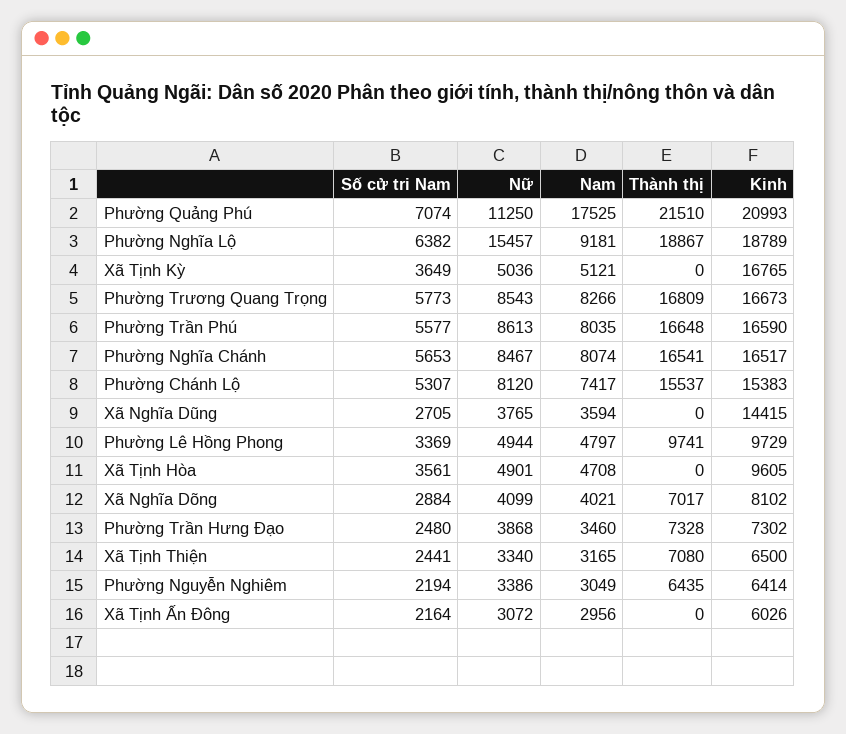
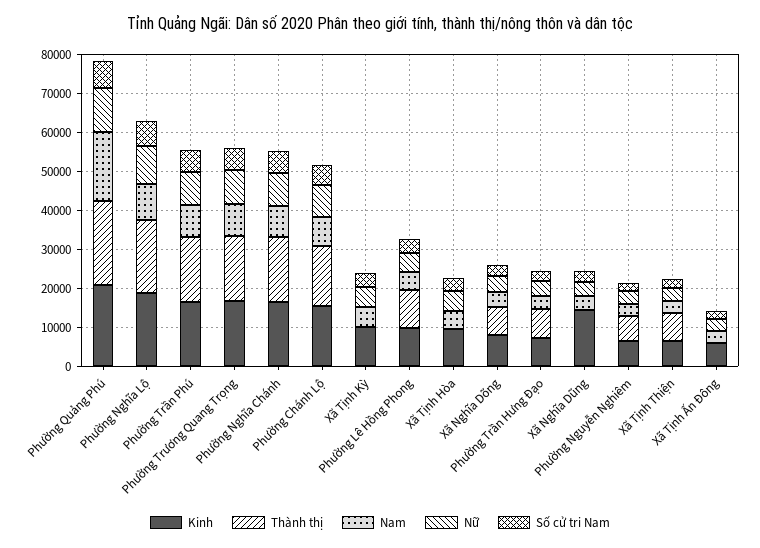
Nữ, Phường Nghĩa Lộ: 15457 -> 10000
Kinh, Xã Tịnh Kỳ: 16765 -> 10000

